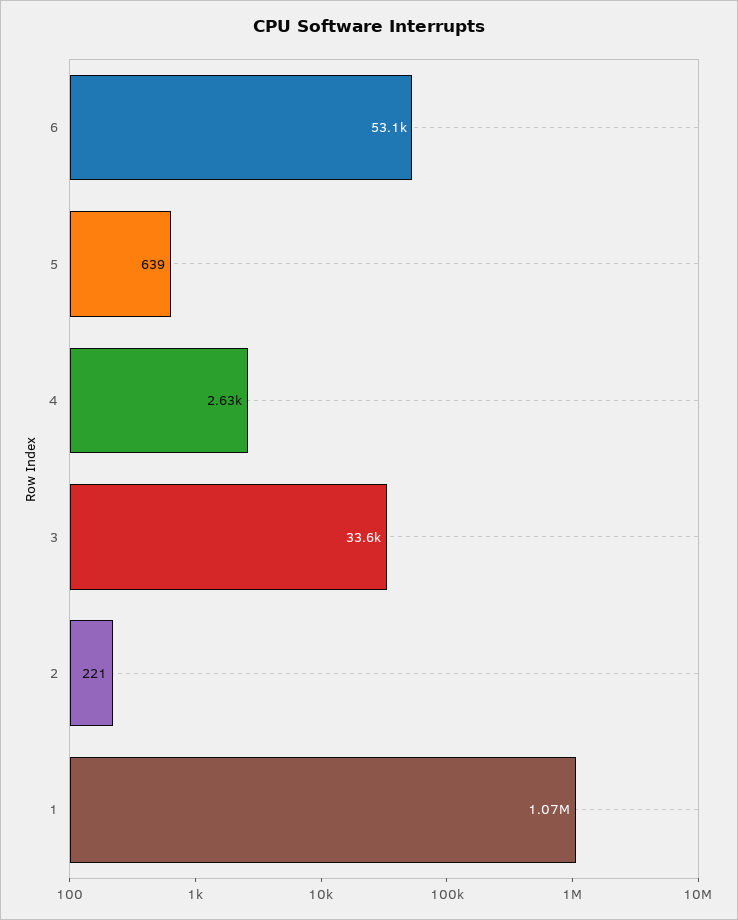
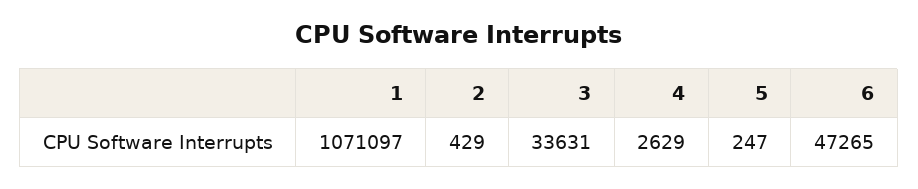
6: 53100 -> 47265
5: 639 -> 247
2: 221 -> 429

